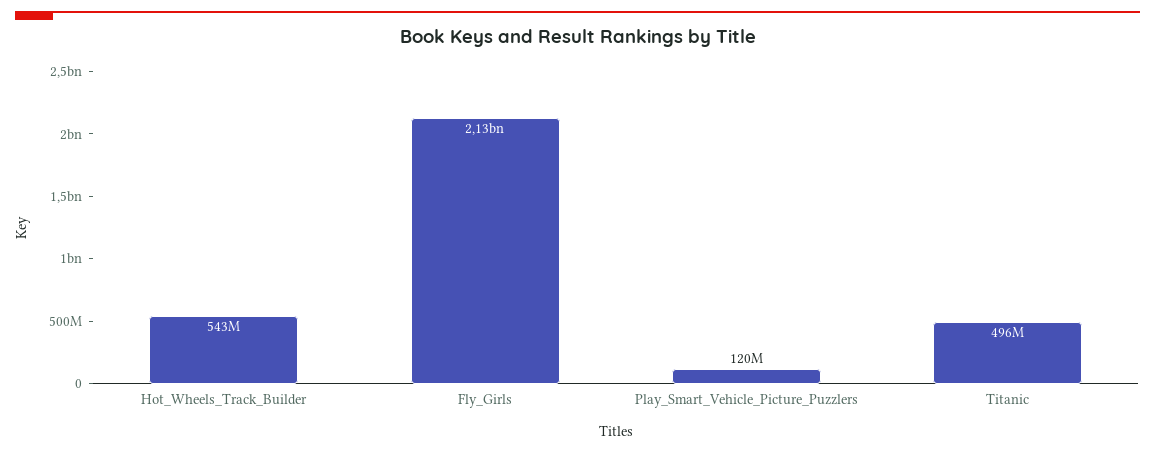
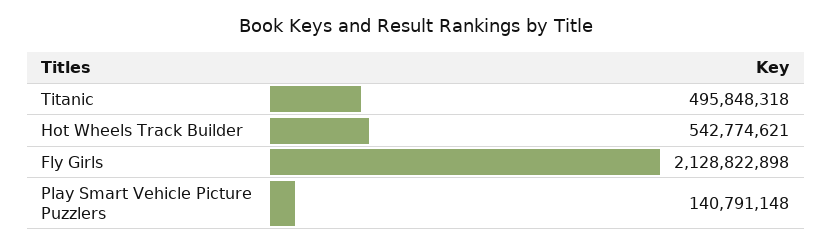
Play_Smart_Vehicle_Picture_Puzzlers: 120000000 -> 140791148

